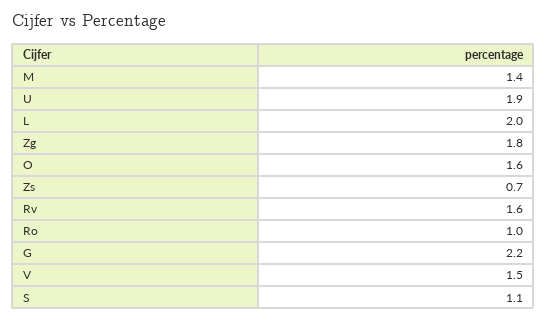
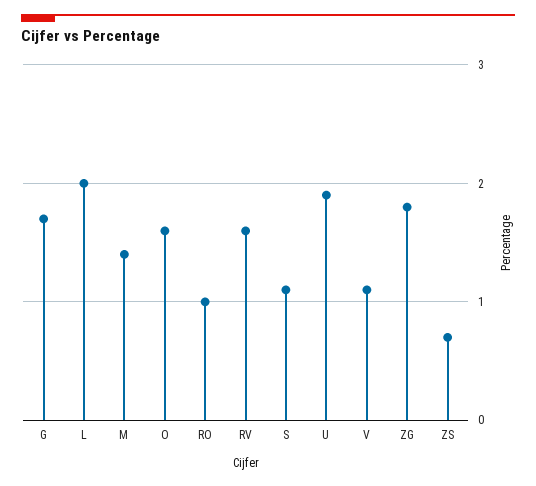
G: 2.2 -> 1.7
V: 1.5 -> 1.1

